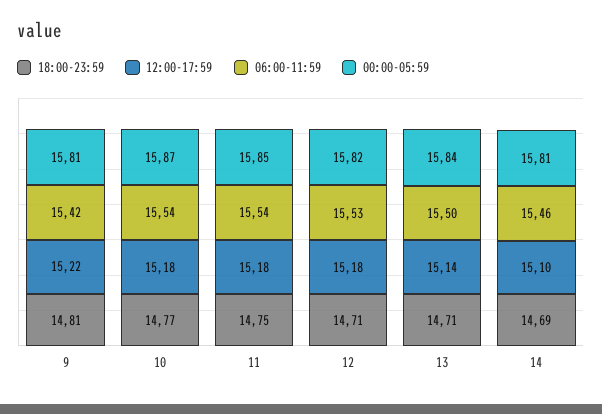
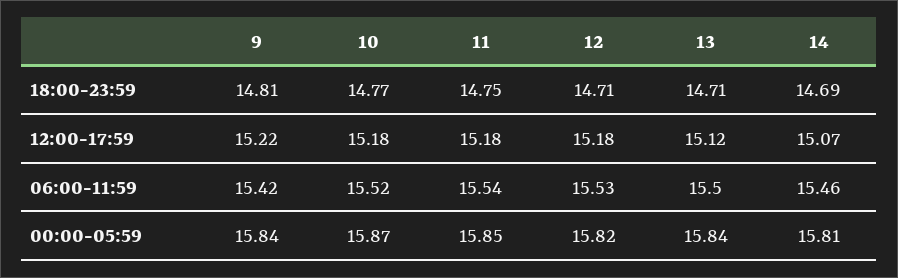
00:00-05:59, 9: 15.81 -> 15.84
06:00-11:59, 10: 15.54 -> 15.52
12:00-17:59, 13: 15.14 -> 15.12
12:00-17:59, 14: 15.1 -> 15.07

